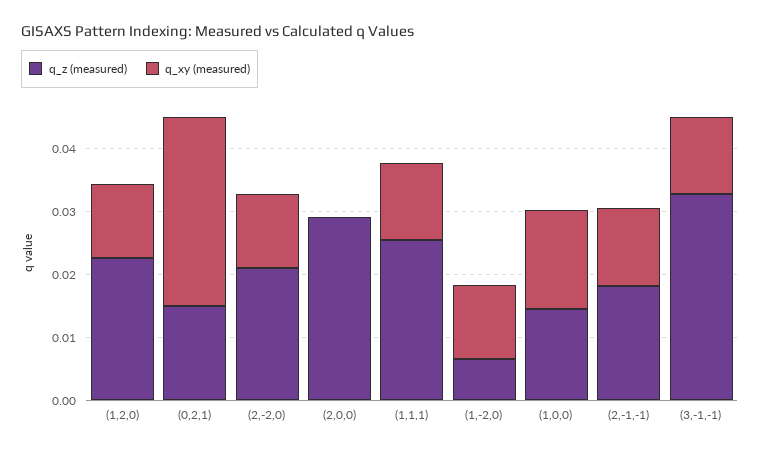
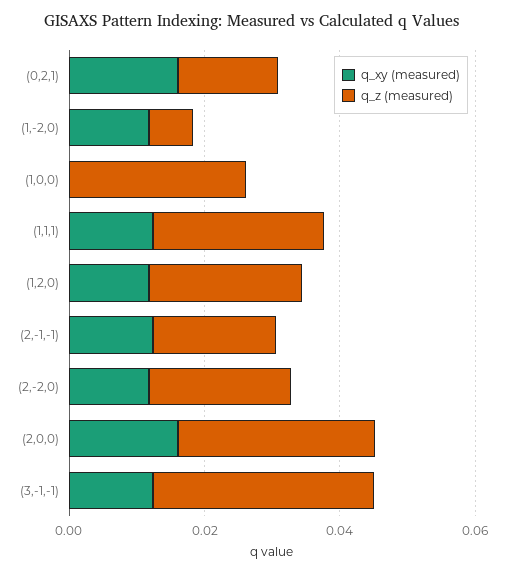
q_xy (measured), (0,2,1): 0.03 -> 0.015
q_xy (measured), (2,0,0): 0 -> 0.015
q_z (measured), (1,0,0): 0.014 -> 0.025
q_xy (measured), (1,0,0): 0.016 -> 0

